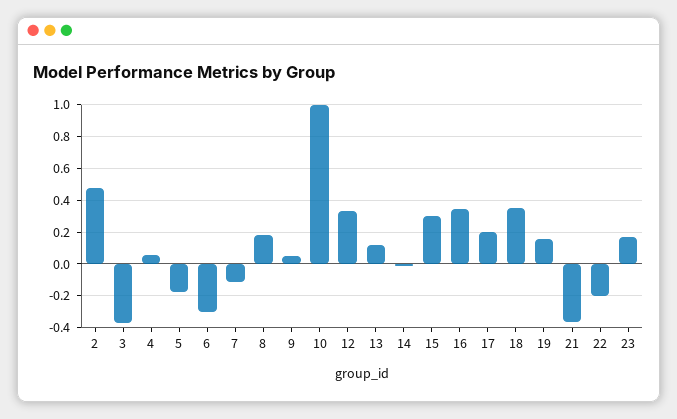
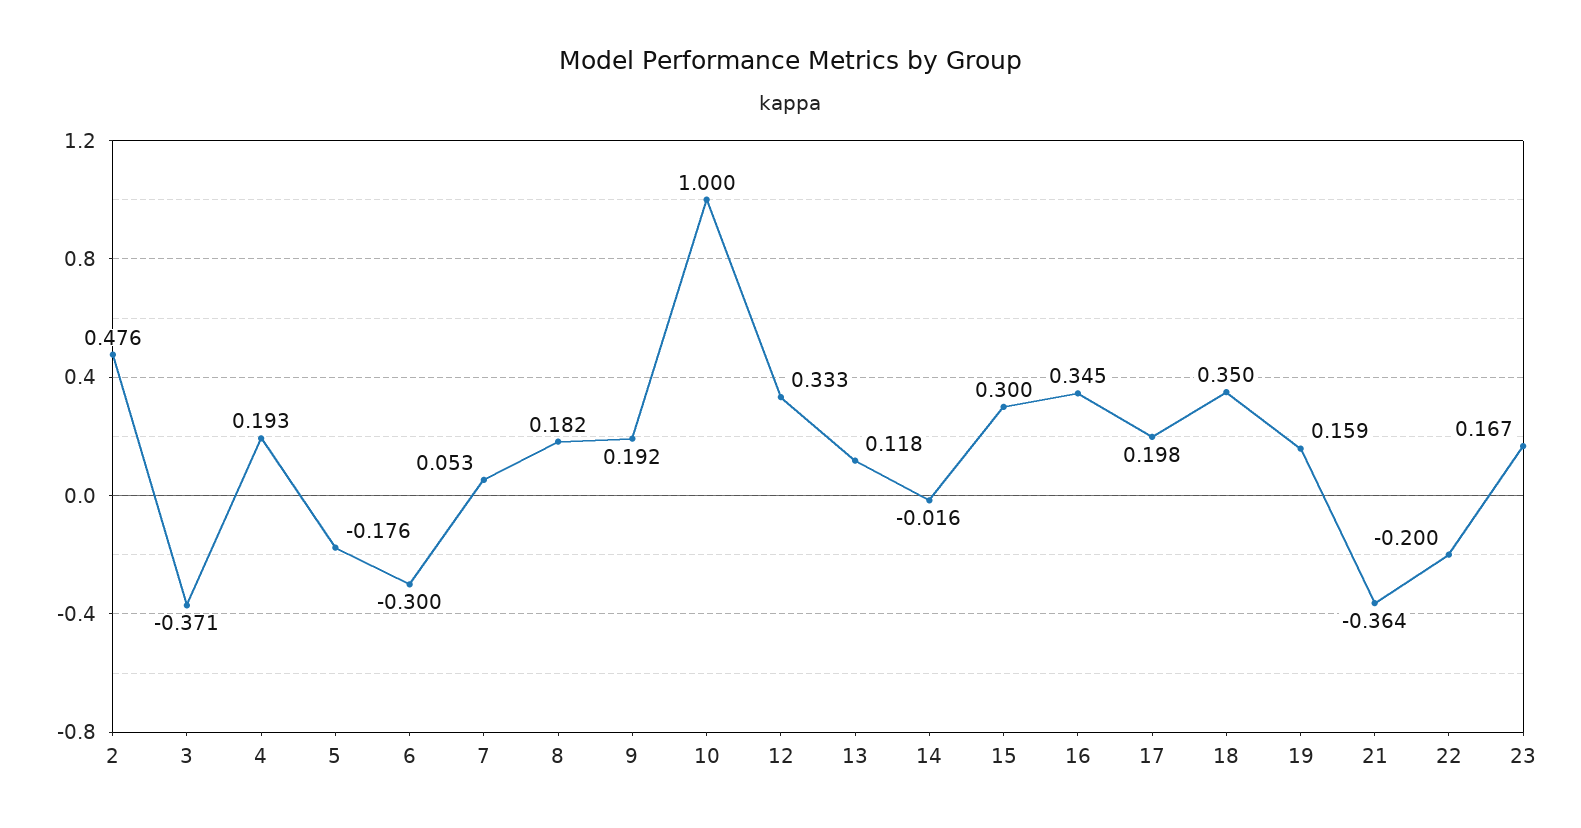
4: 0.05 -> 0.193
7: -0.1 -> 0.053
9: 0.05 -> 0.192

